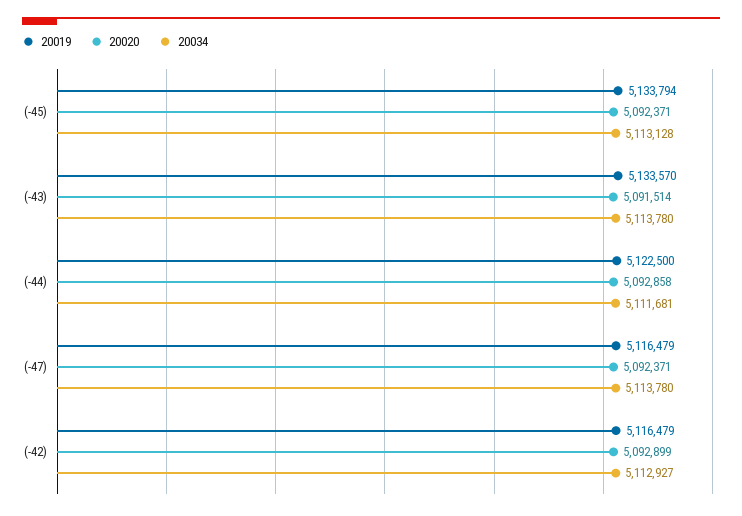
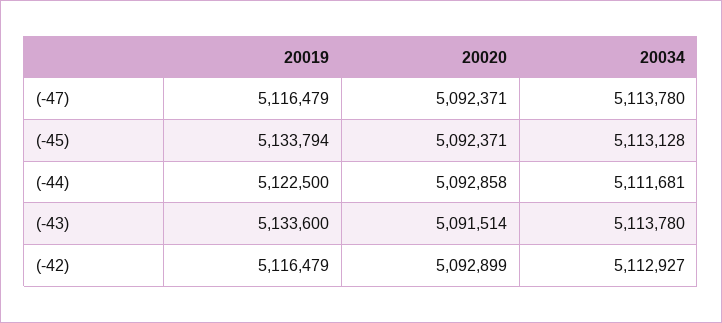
20019, (-43): 5133570 -> 5133600

